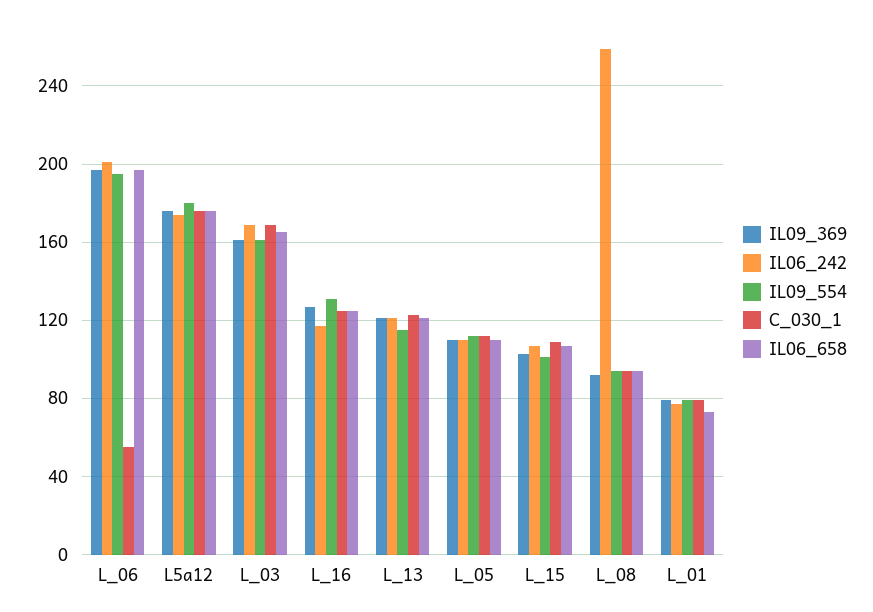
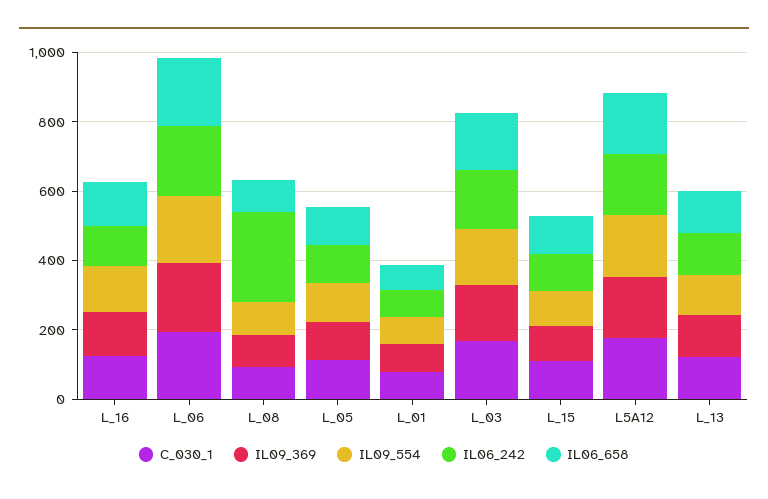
C_030_1, L_06: 55 -> 200

